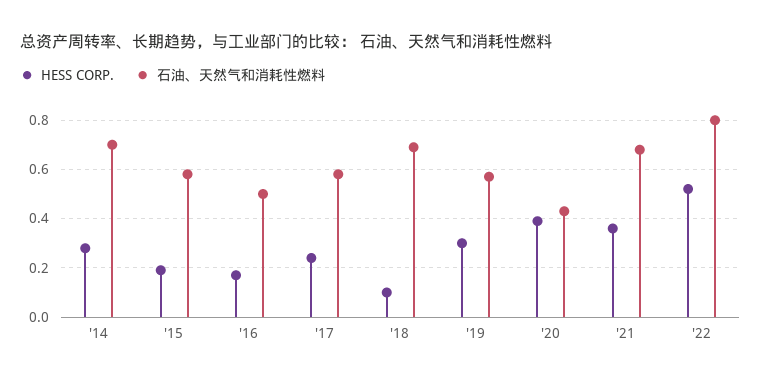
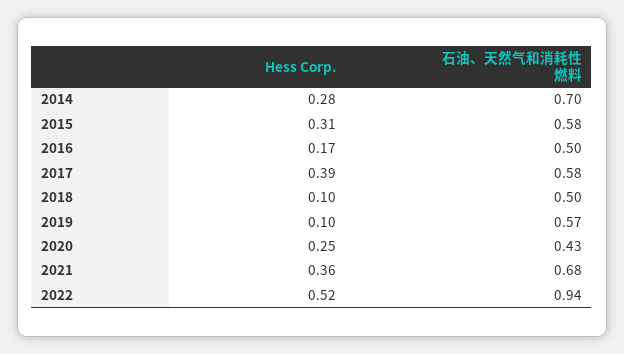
HESS CORP., '15: 0.2 -> 0.31
HESS CORP., '17: 0.25 -> 0.39
石油、天然气和消耗性燃料, '18: 0.7 -> 0.5
HESS CORP., '19: 0.3 -> 0.1
HESS CORP., '20: 0.4 -> 0.25
石油、天然气和消耗性燃料, '22: 0.8 -> 0.94

